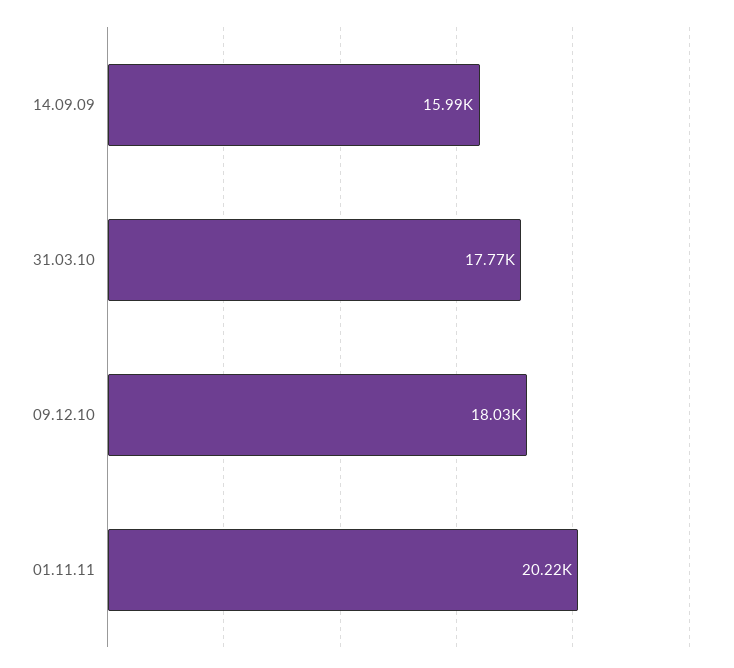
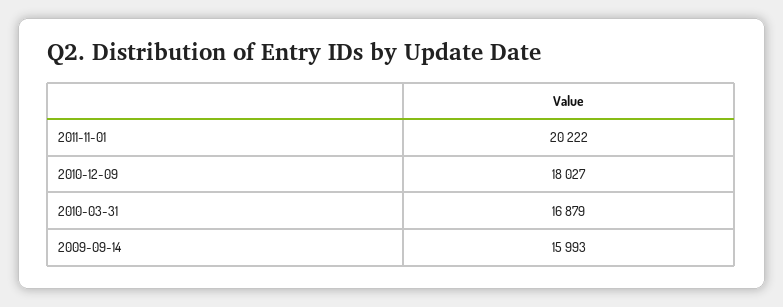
31.03.10: 17770 -> 16879

